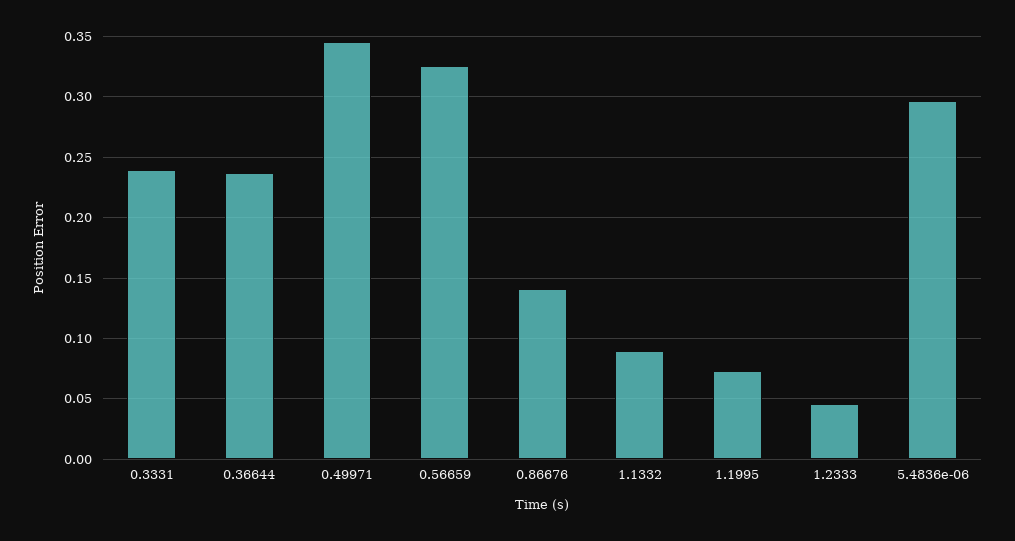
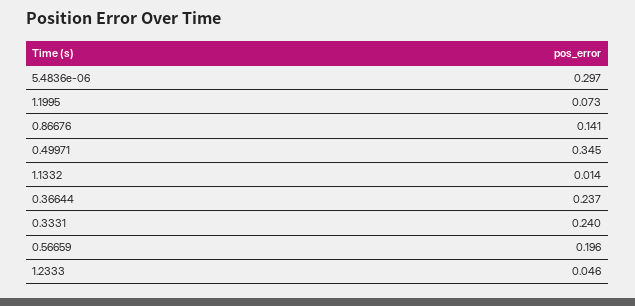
0.56659: 0.325 -> 0.196
1.1332: 0.09 -> 0.014

